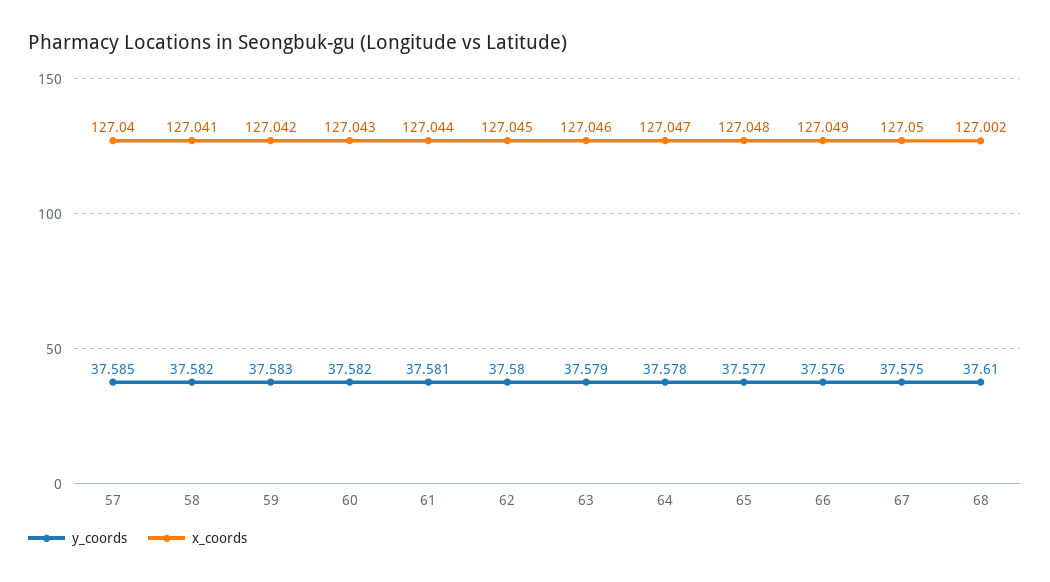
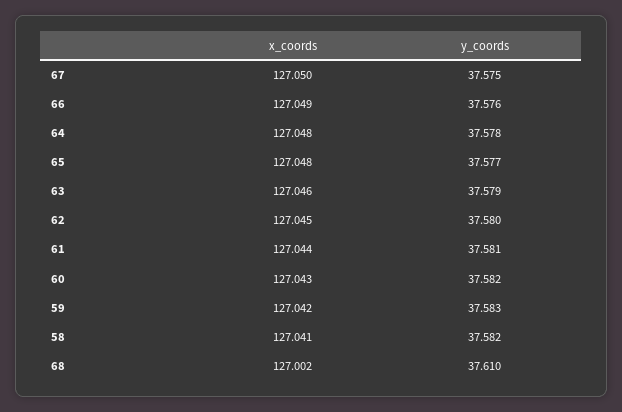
y_coords, 57: 37.585 -> none
x_coords, 57: 127.04 -> none
x_coords, 64: 127.047 -> 127.048

